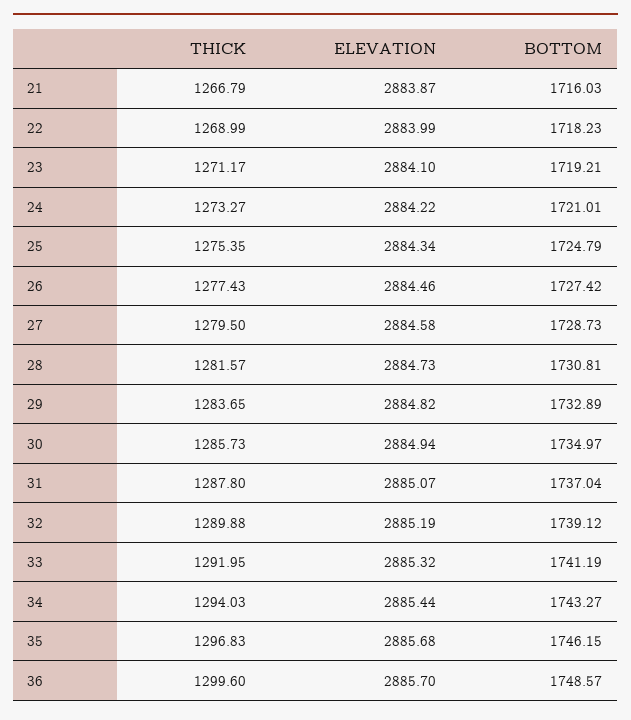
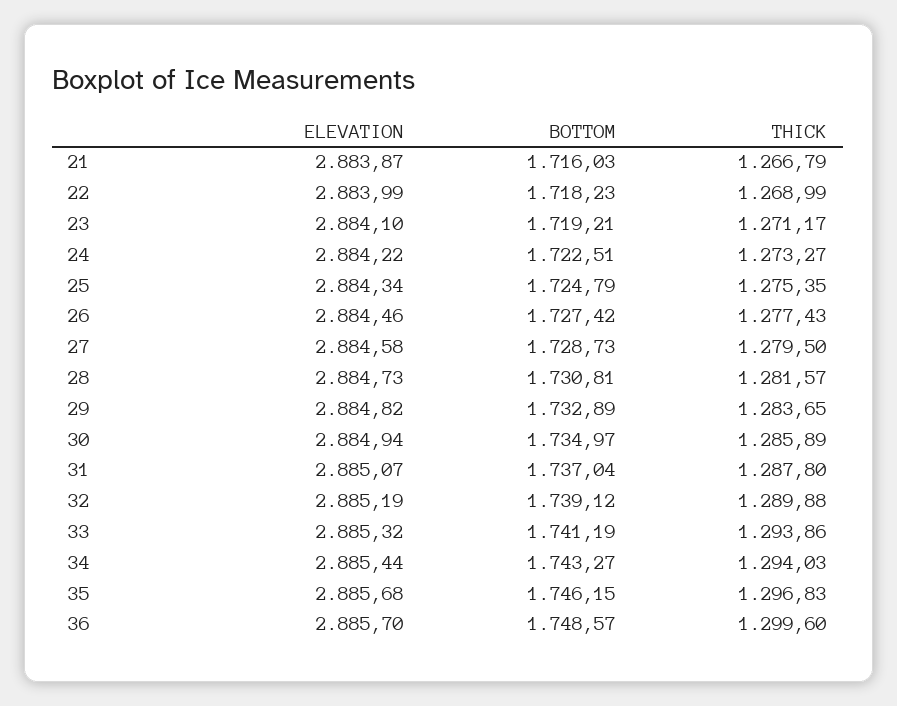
BOTTOM, 24: 1721.01 -> 1722.51
THICK, 30: 1285.73 -> 1285.89
THICK, 33: 1291.95 -> 1293.86

